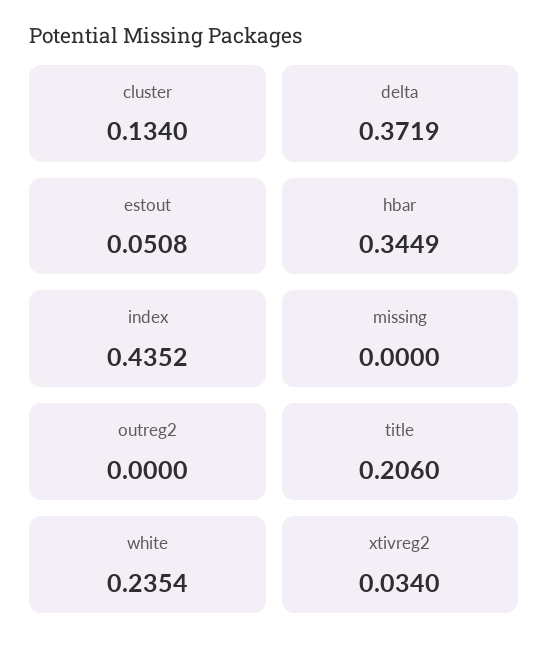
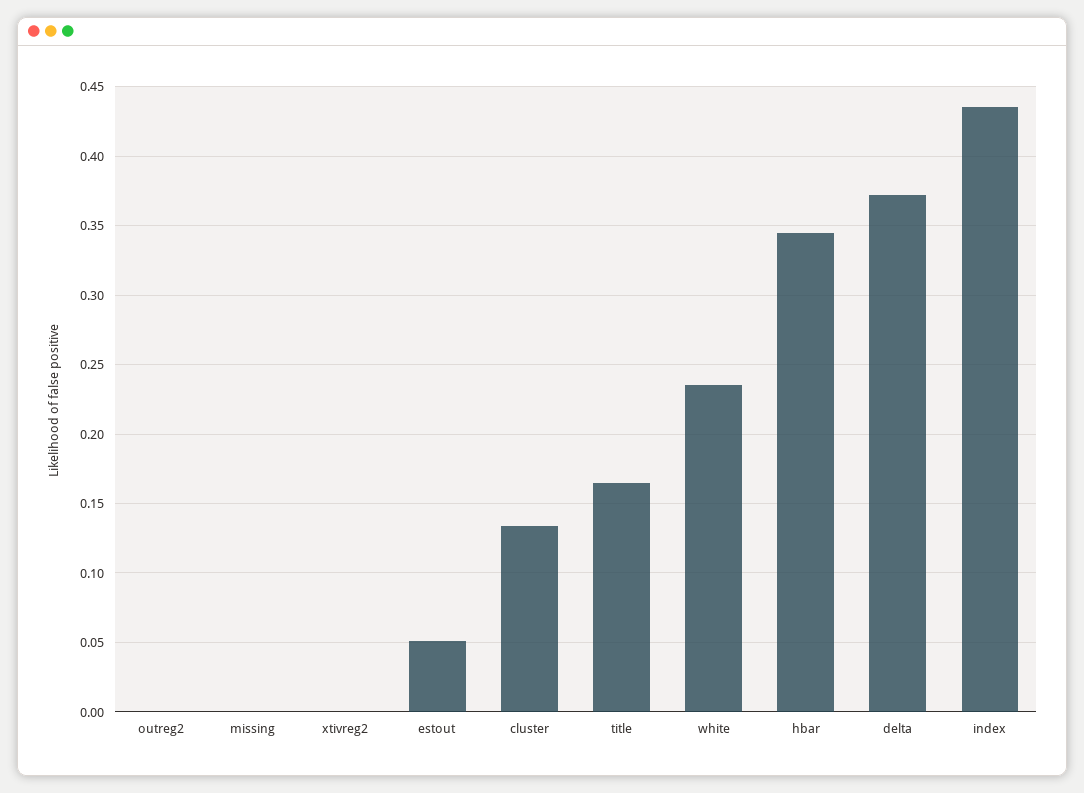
title: 0.206 -> 0.165
xtivreg2: 0.034 -> 0

